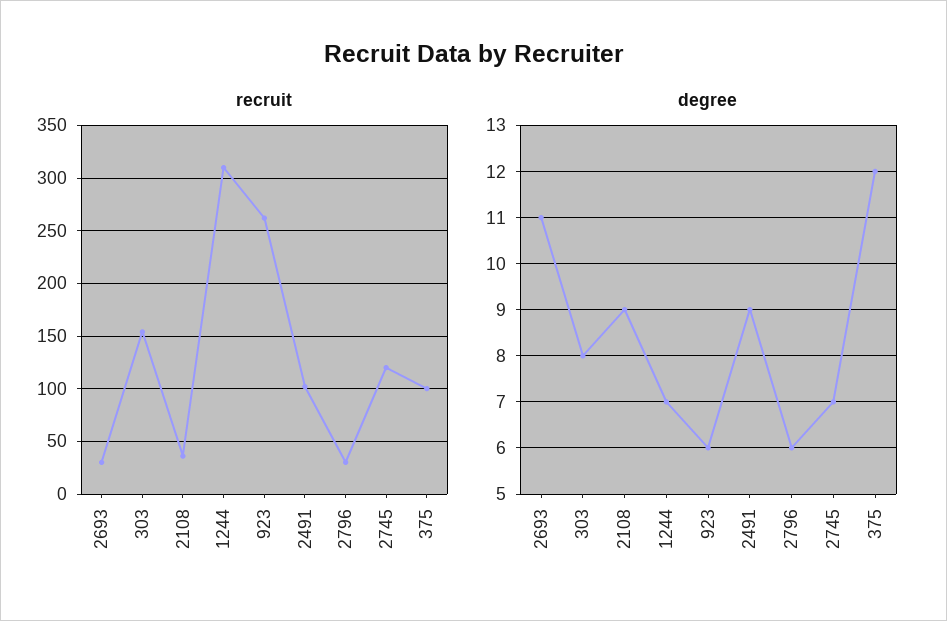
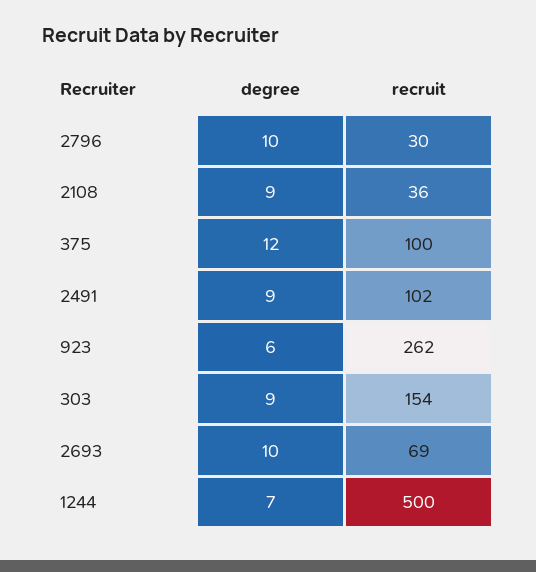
recruit, 2693: 30 -> 69
recruit, 1244: 310 -> 500
recruit, 2745: 120 -> none
degree, 2693: 11 -> 10
degree, 303: 8 -> 9
degree, 2796: 6 -> 10
degree, 2745: 7 -> none

